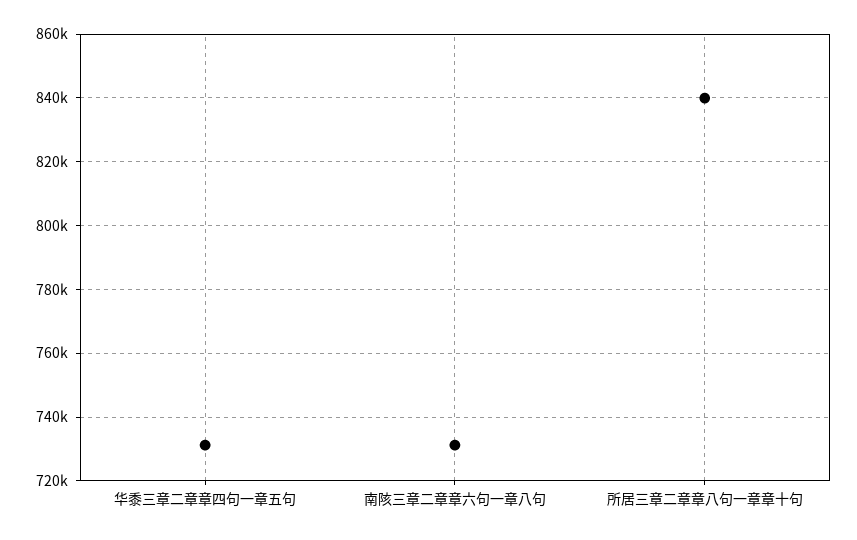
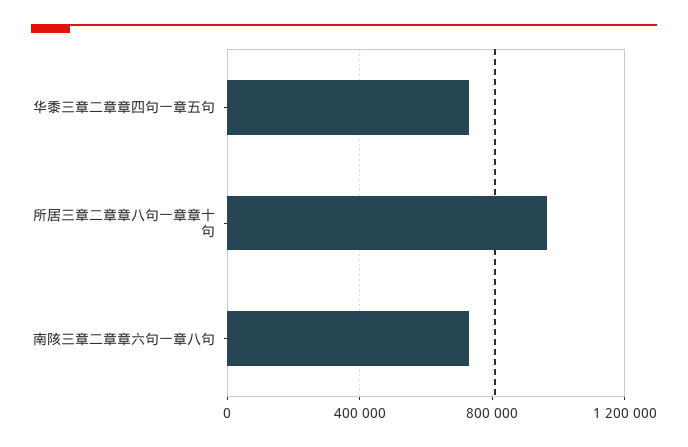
所居三章二章章八句一章章十句: 840000 -> 950000

